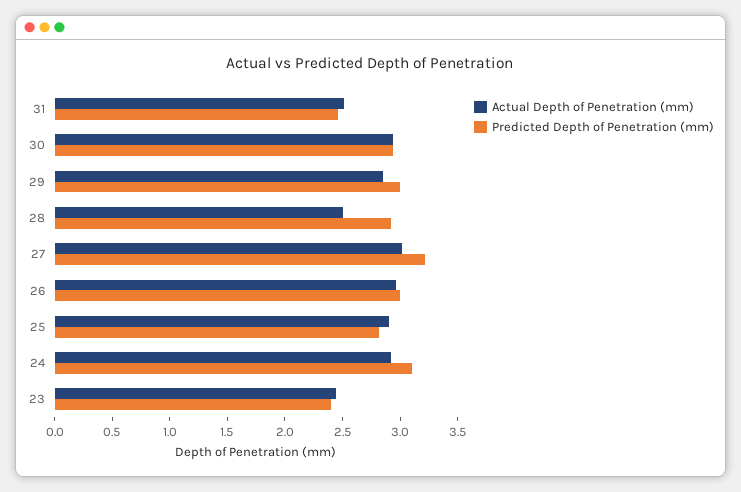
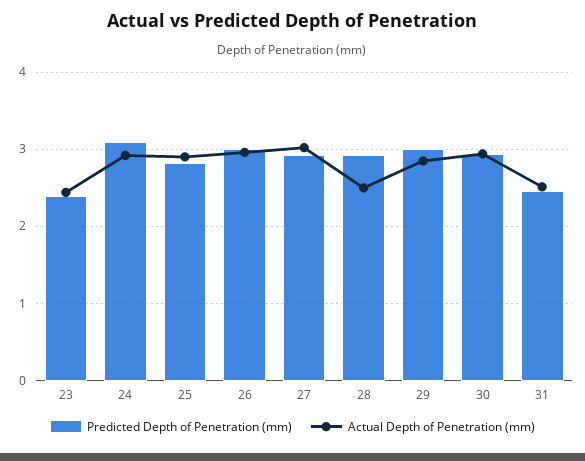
Predicted Depth of Penetration (mm), 27: 3.2 -> 2.9

